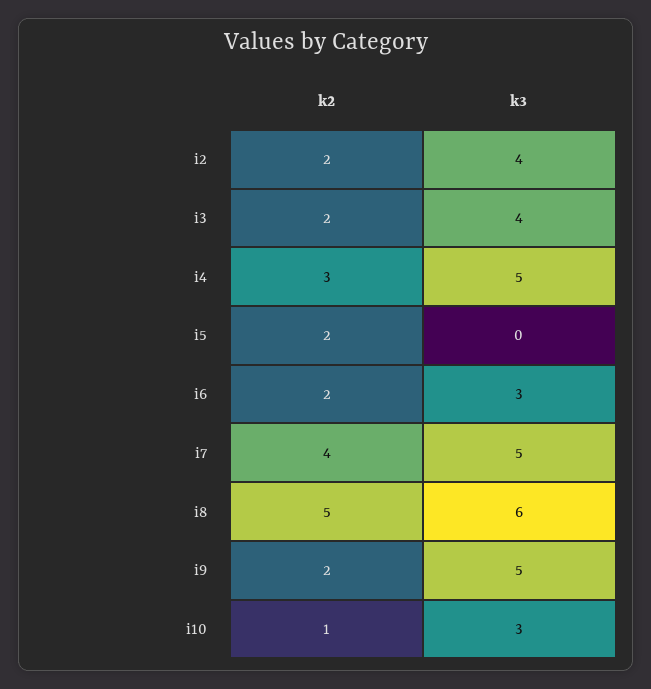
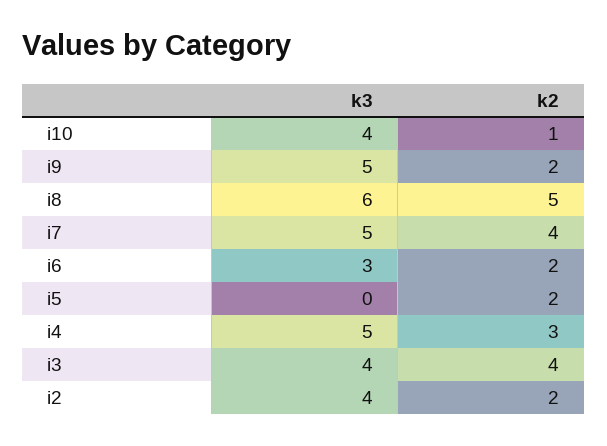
k2, i3: 2 -> 4
k3, i10: 3 -> 4

